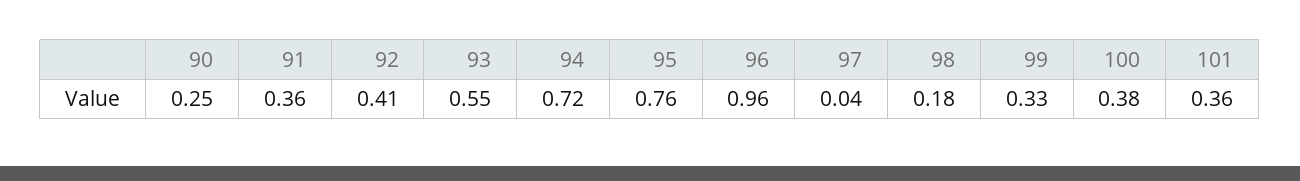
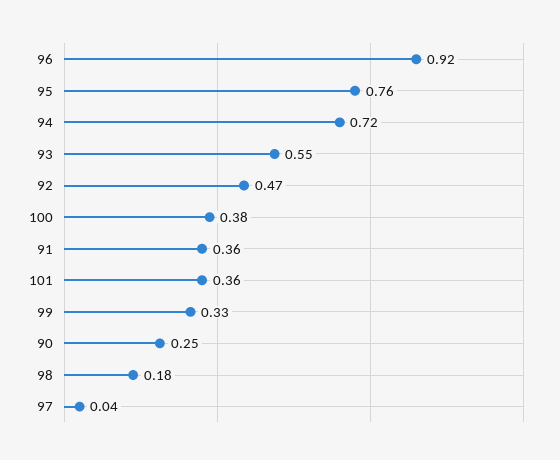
92: 0.41 -> 0.47
96: 0.96 -> 0.92

